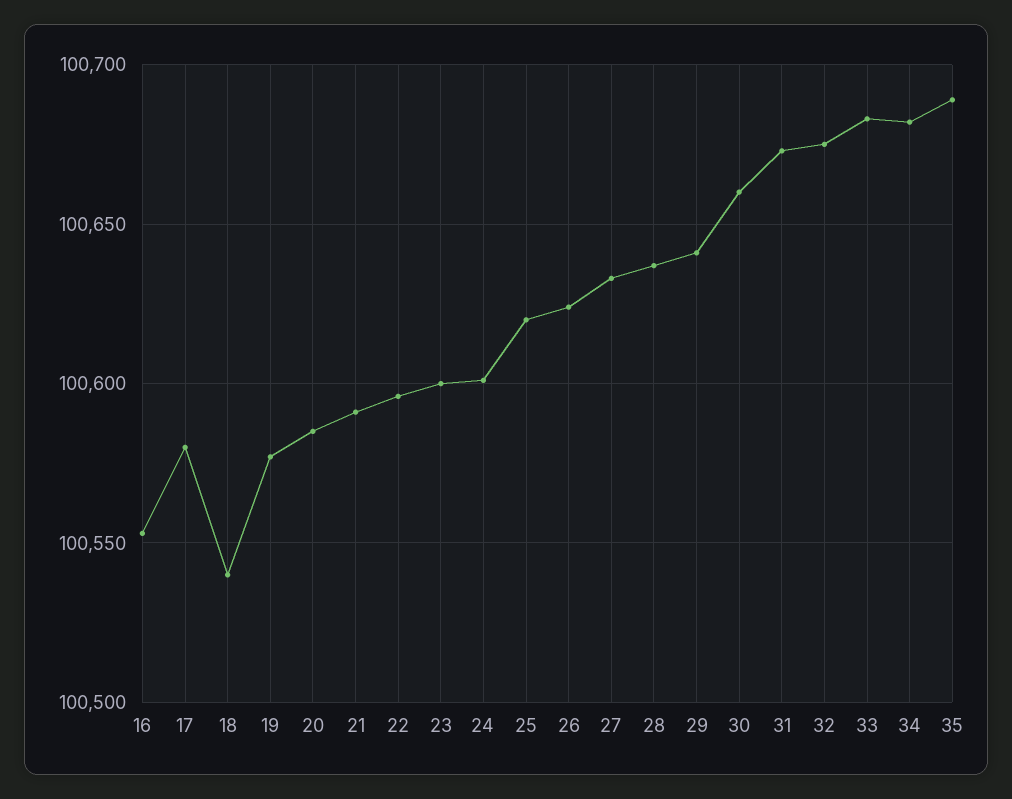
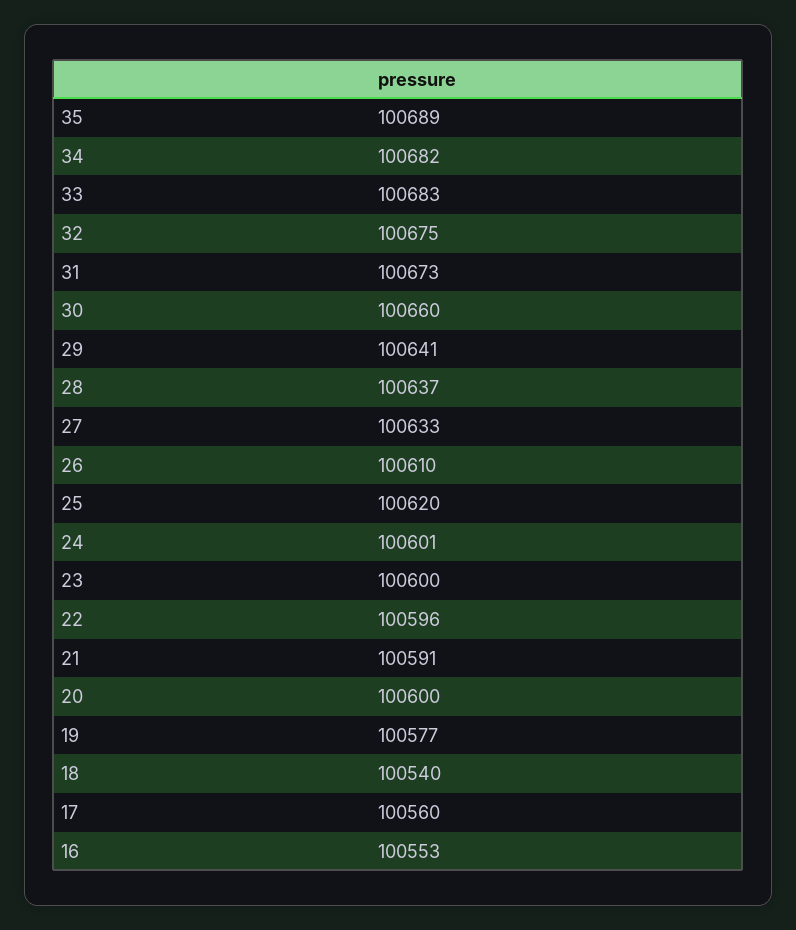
17: 100580 -> 100560
20: 100585 -> 100600
26: 100625 -> 100610

